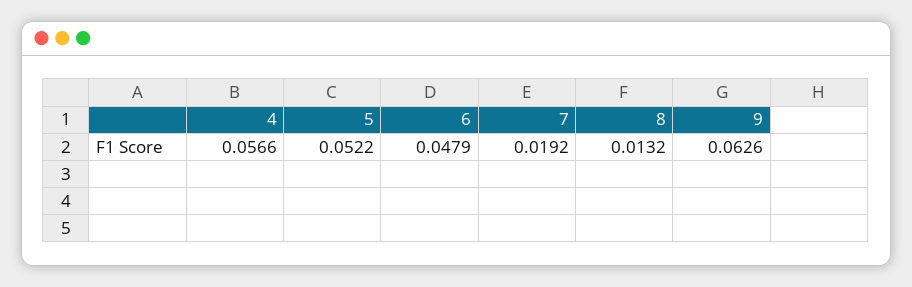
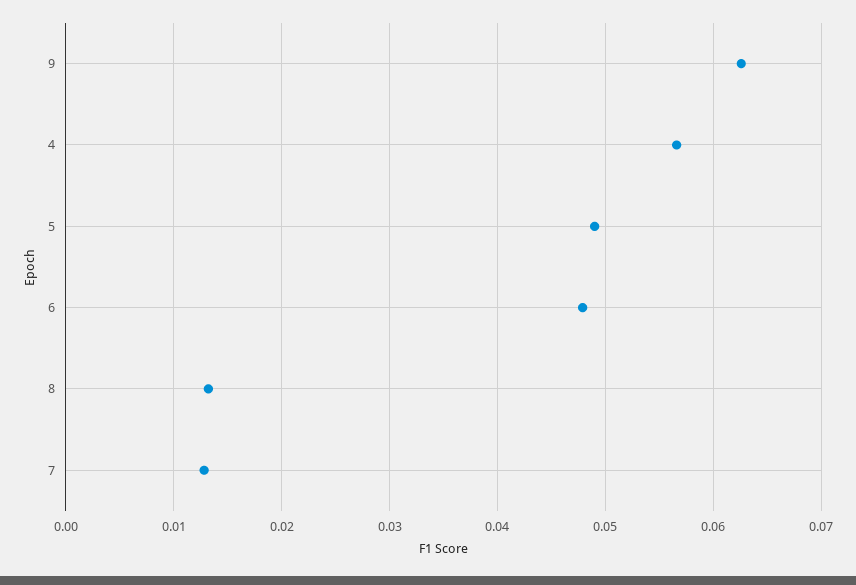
5: 0.0522 -> 0.049
7: 0.0192 -> 0.013

